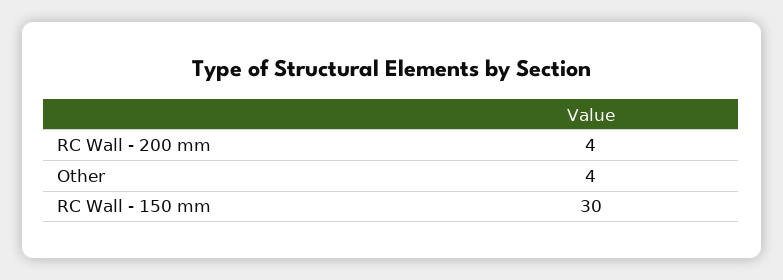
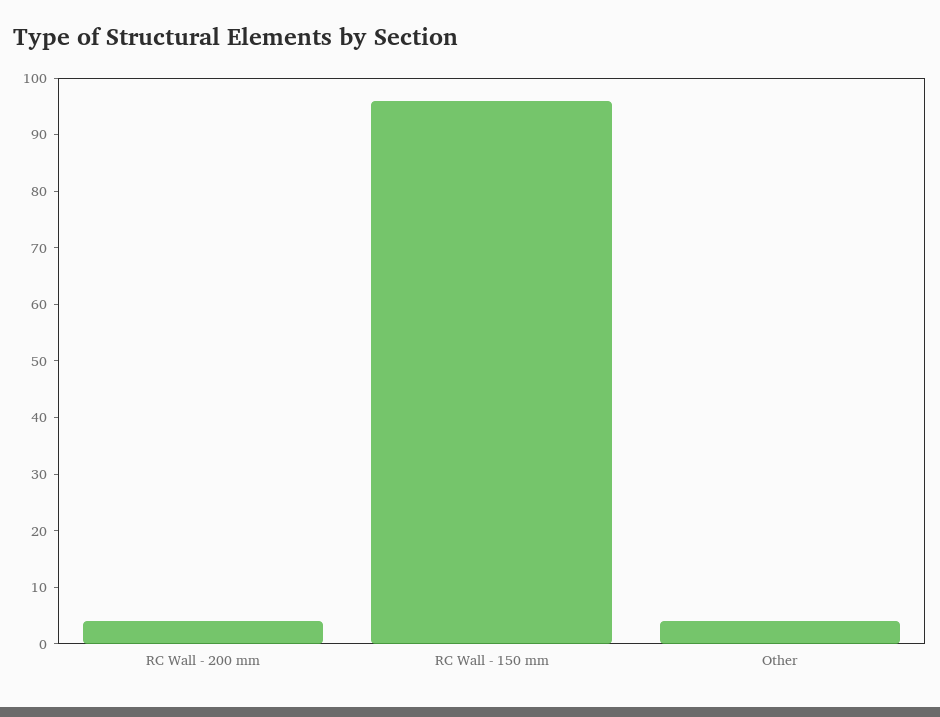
RC Wall - 150 mm: 30 -> 95

